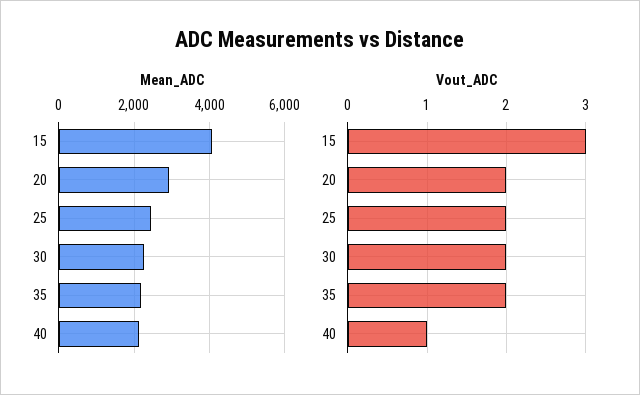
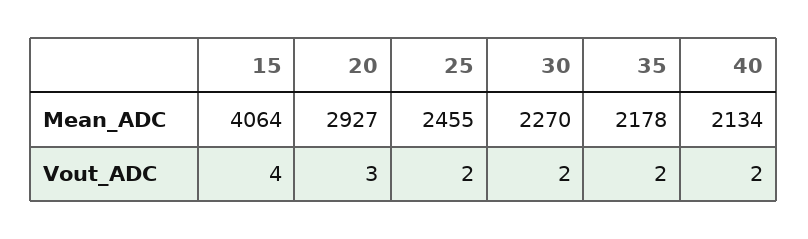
Vout_ADC, 15: 3 -> 4
Vout_ADC, 20: 2 -> 3
Vout_ADC, 40: 1 -> 2

